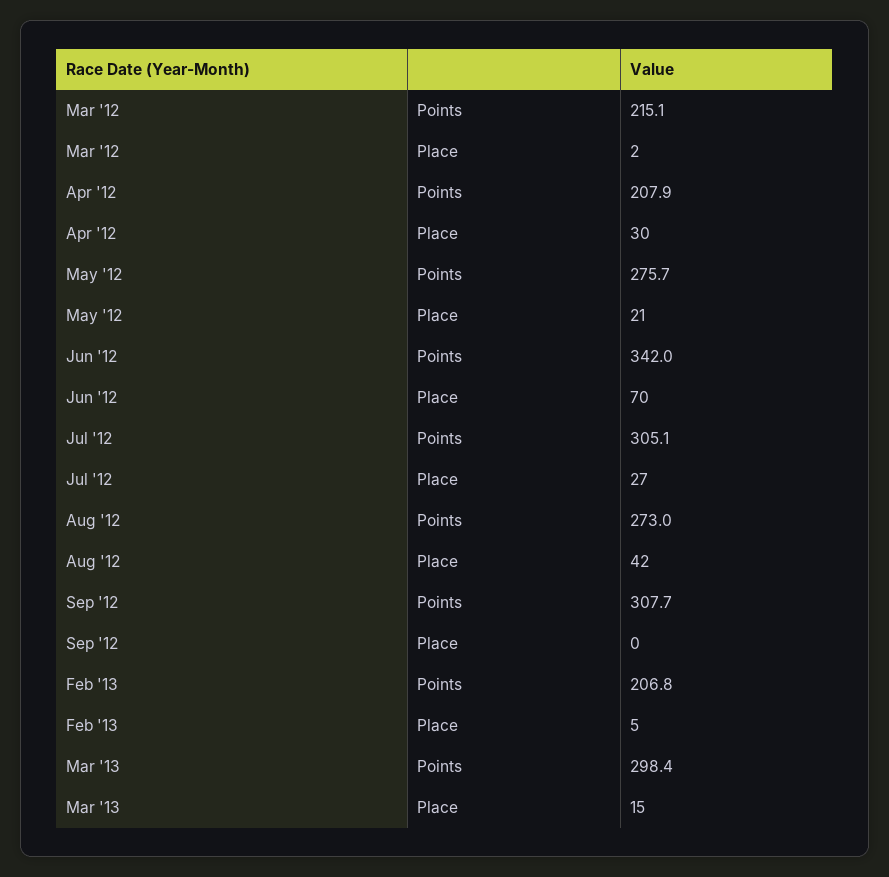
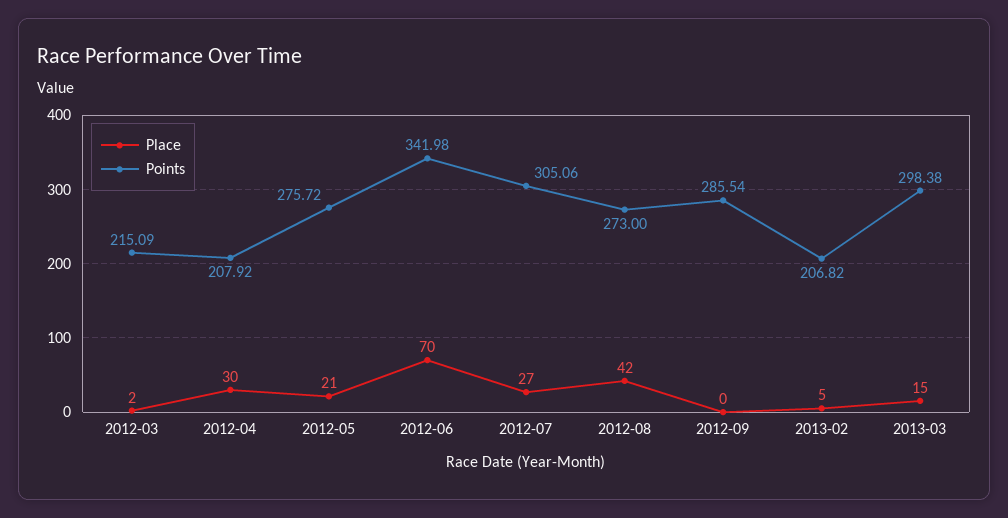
Points, Sep '12: 307.7 -> 285.54

